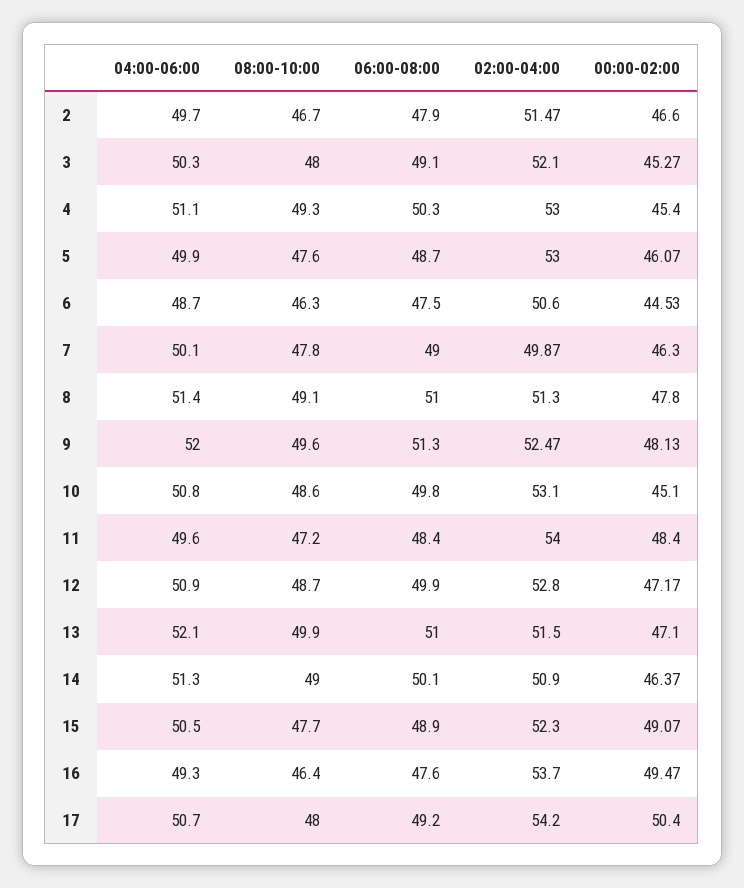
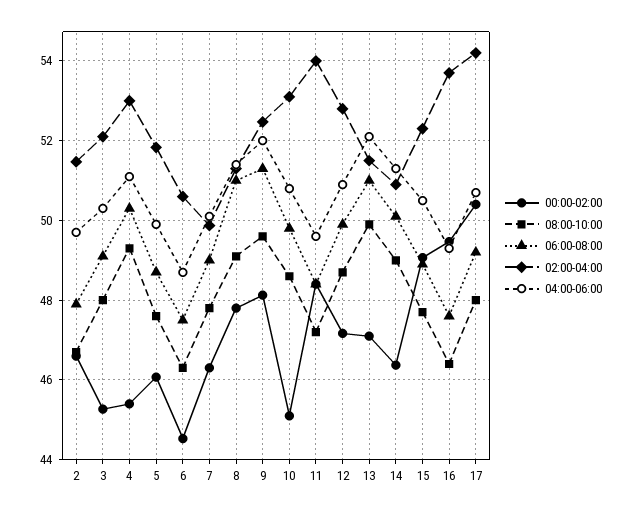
02:00-04:00, 5: 53 -> 51.8

